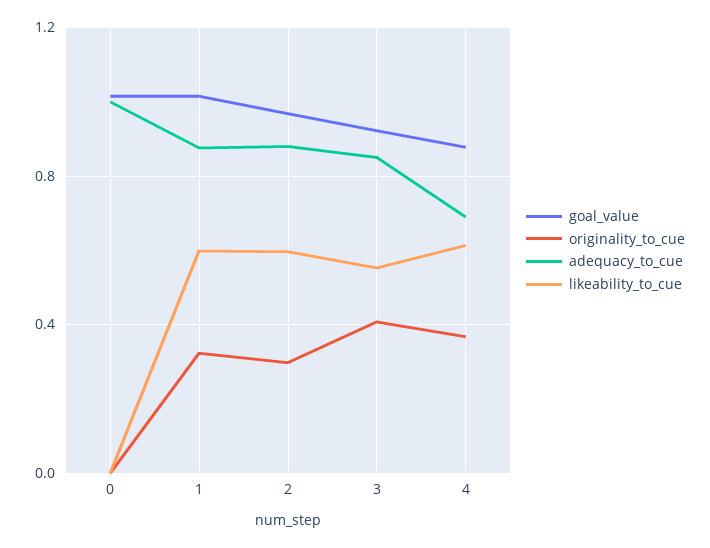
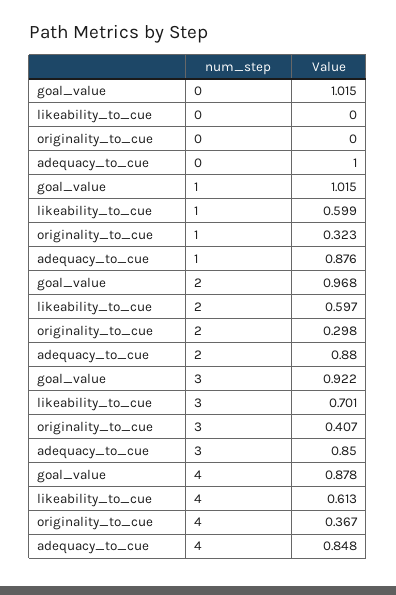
likeability_to_cue, 3: 0.55 -> 0.701
adequacy_to_cue, 4: 0.7 -> 0.848

